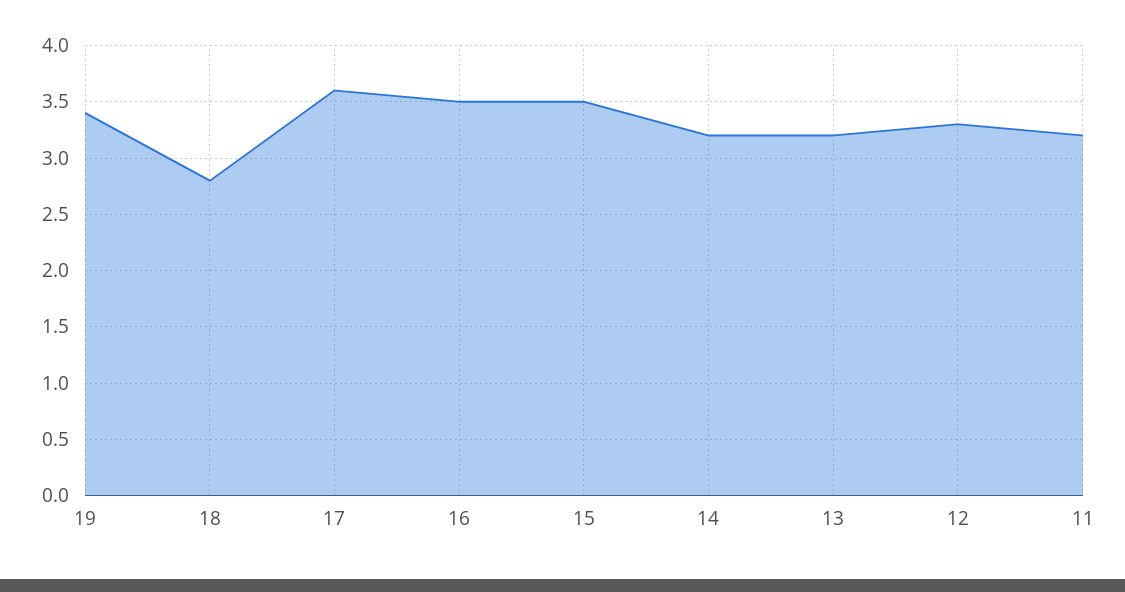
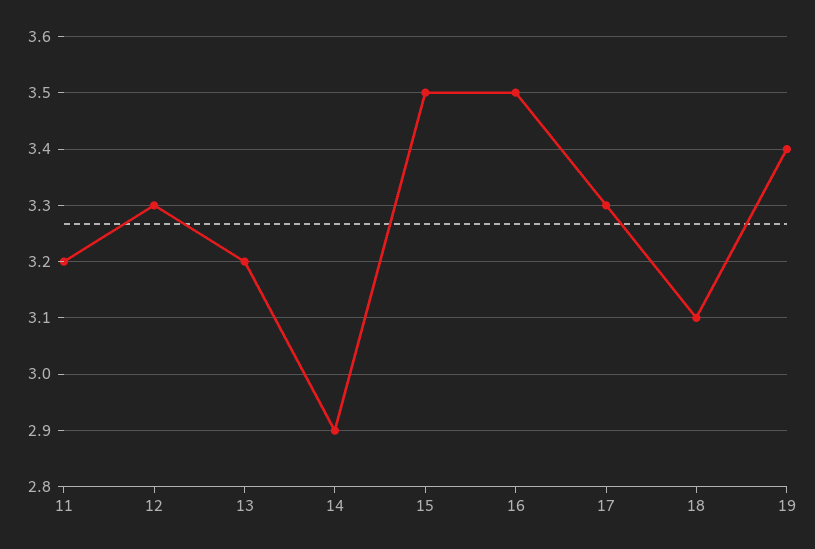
18: 2.8 -> 3.1
17: 3.6 -> 3.3
14: 3.2 -> 2.9

